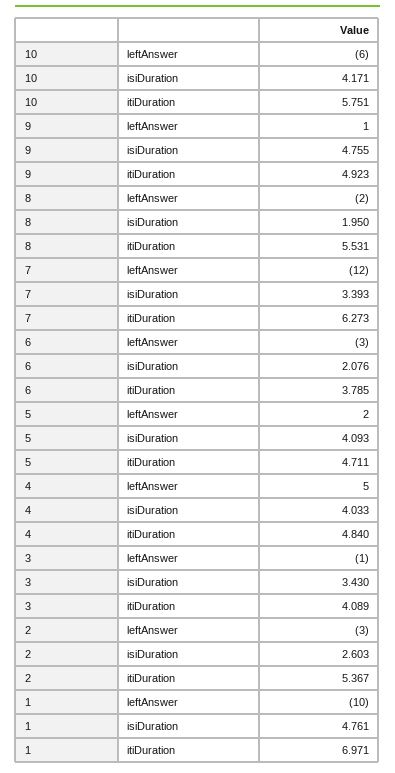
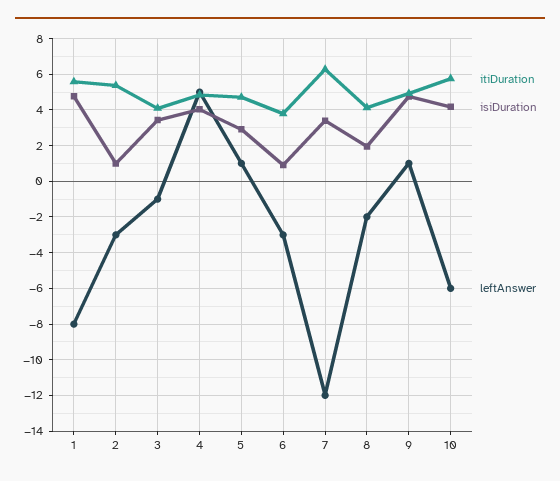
itiDuration, 8: 5.531 -> 4
isiDuration, 6: 2.076 -> 1
leftAnswer, 5: 2 -> 1
isiDuration, 5: 4.093 -> 3
isiDuration, 2: 2.603 -> 1
leftAnswer, 1: -10 -> -8
itiDuration, 1: 6.971 -> 5.5

